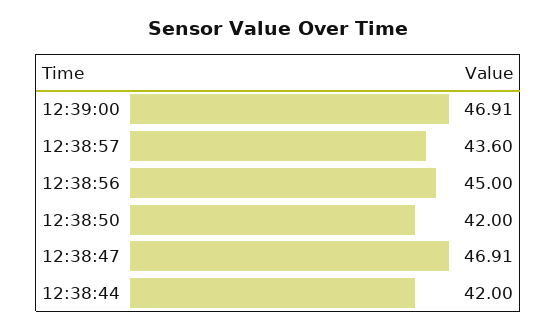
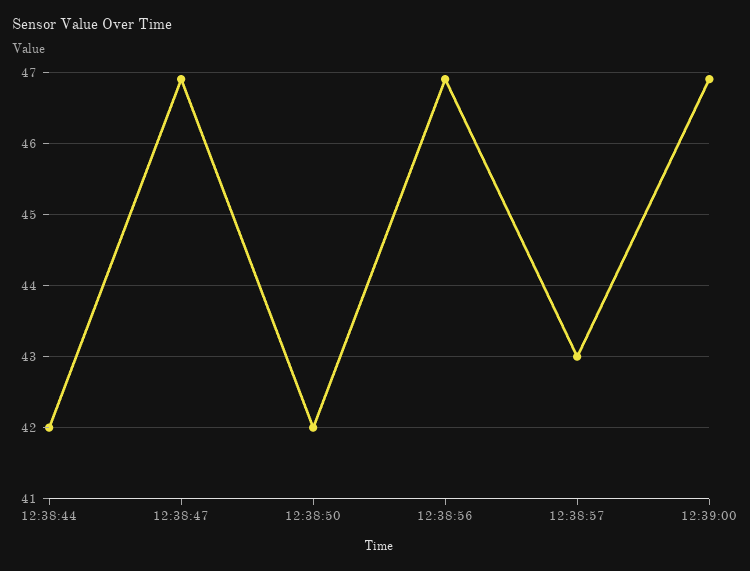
12:38:57: 43.6 -> 43
12:38:56: 45 -> 46.9

